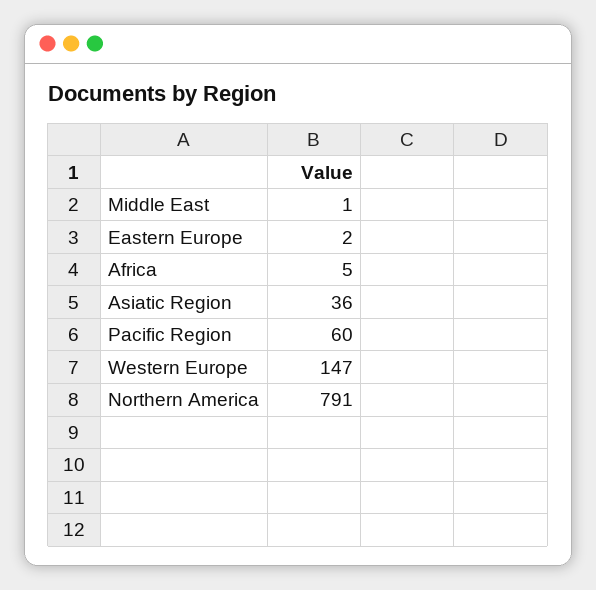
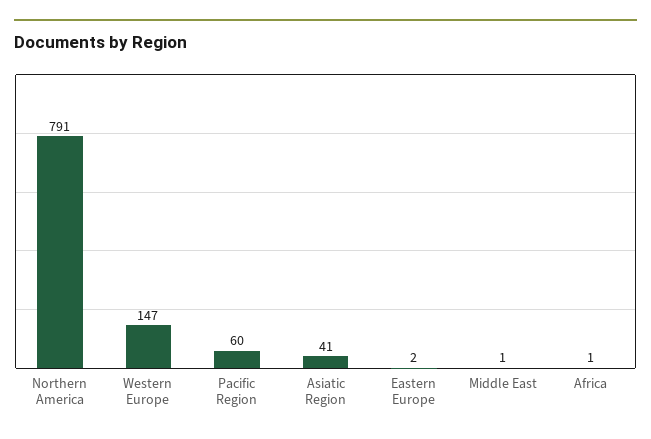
Africa: 5 -> 1
Asiatic Region: 36 -> 41

